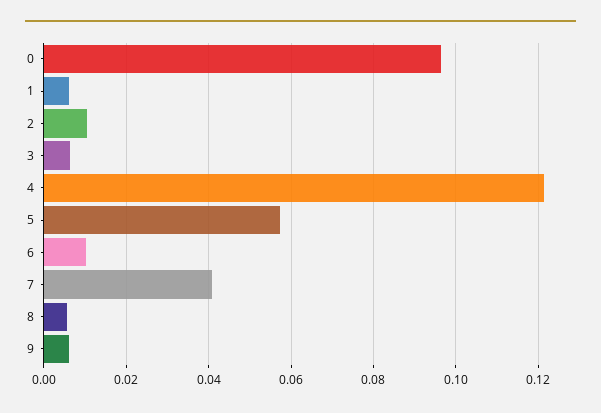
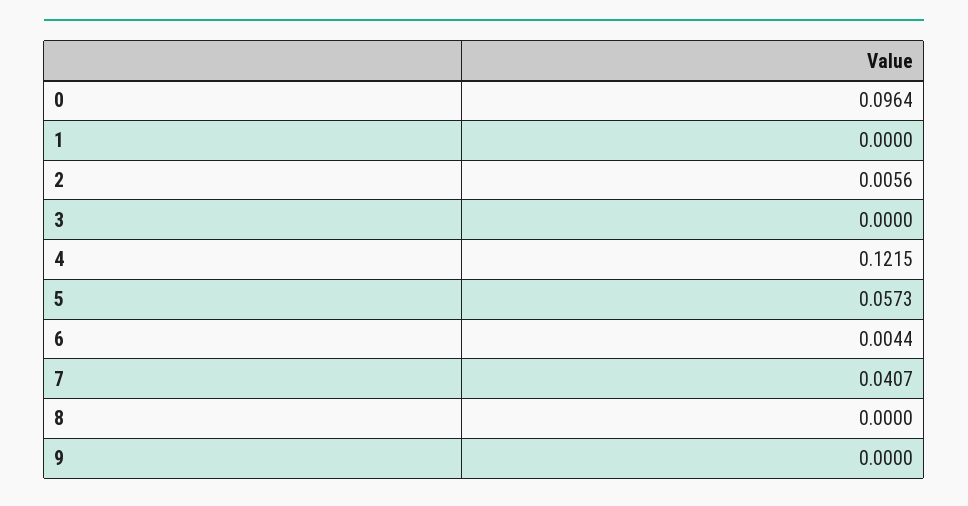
1: 0.006 -> 0
2: 0.01 -> 0.0056
3: 0.006 -> 0
6: 0.01 -> 0.0044
8: 0.006 -> 0
9: 0.006 -> 0

